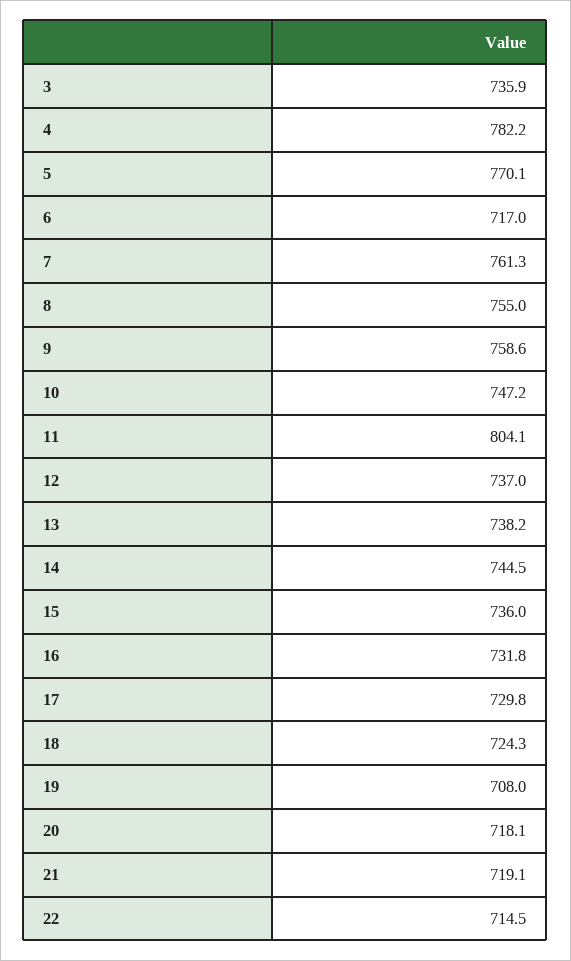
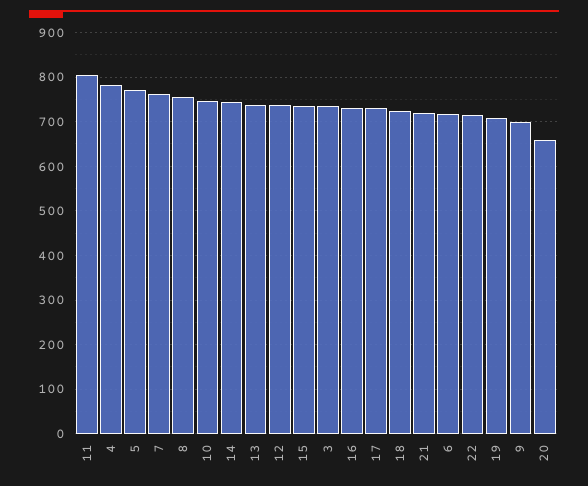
9: 758.6 -> 700
20: 718.1 -> 660

